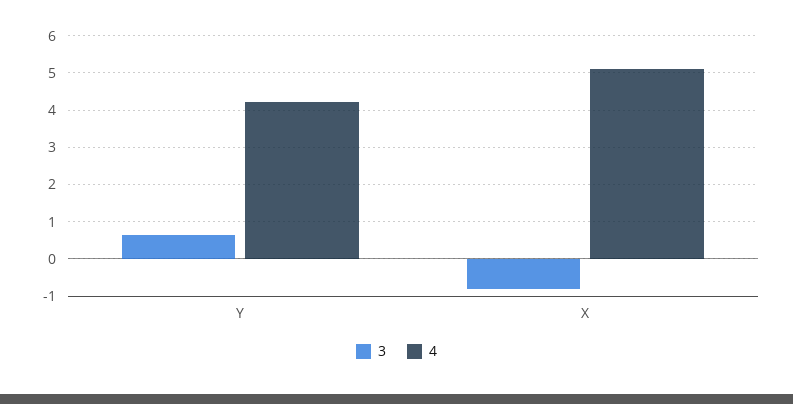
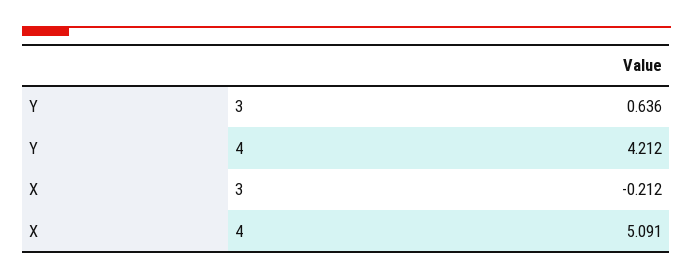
3, X: -0.8 -> -0.212

